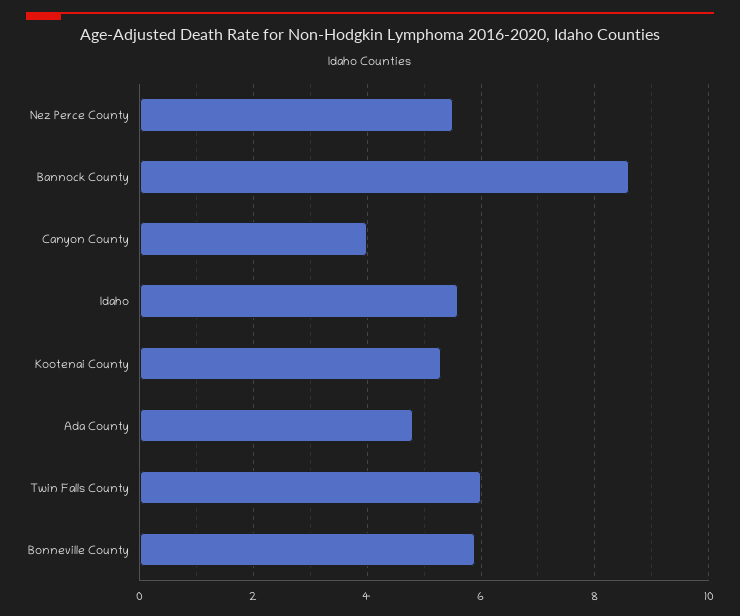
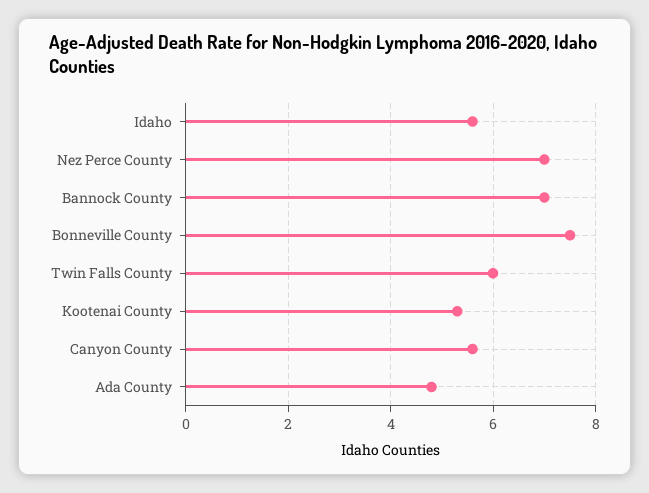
Nez Perce County: 5.5 -> 7
Bannock County: 8.5 -> 7
Canyon County: 4 -> 5.5
Bonneville County: 6 -> 7.5

